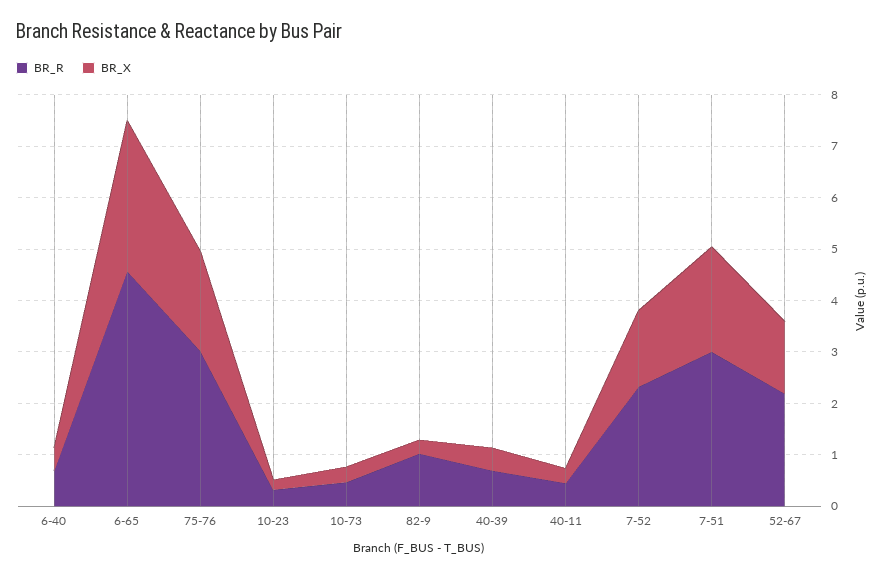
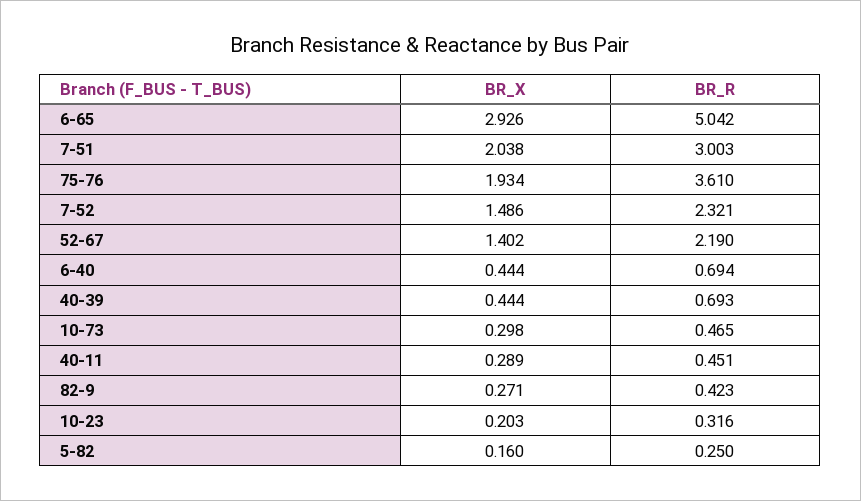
BR_R, 6-65: 4.6 -> 5.042
BR_R, 75-76: 3 -> 3.61
BR_R, 82-9: 1 -> 0.423
BR_X, 5-82: none -> 0.16
BR_R, 5-82: none -> 0.25

